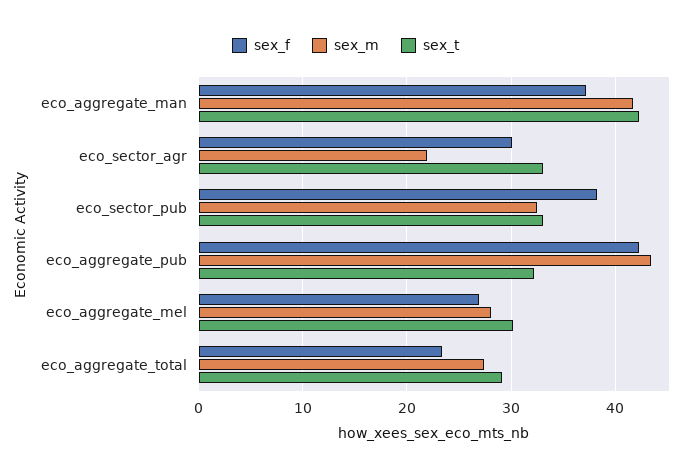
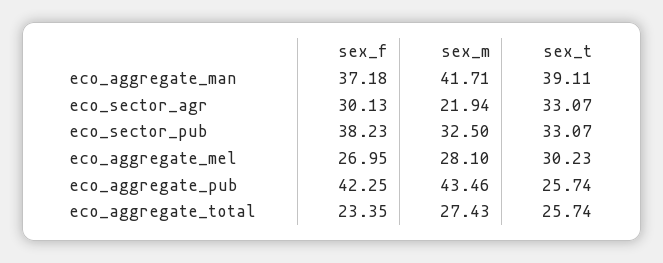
sex_t, eco_aggregate_man: 42 -> 39.11
sex_t, eco_aggregate_pub: 32 -> 25.74
sex_t, eco_aggregate_total: 29 -> 25.74

